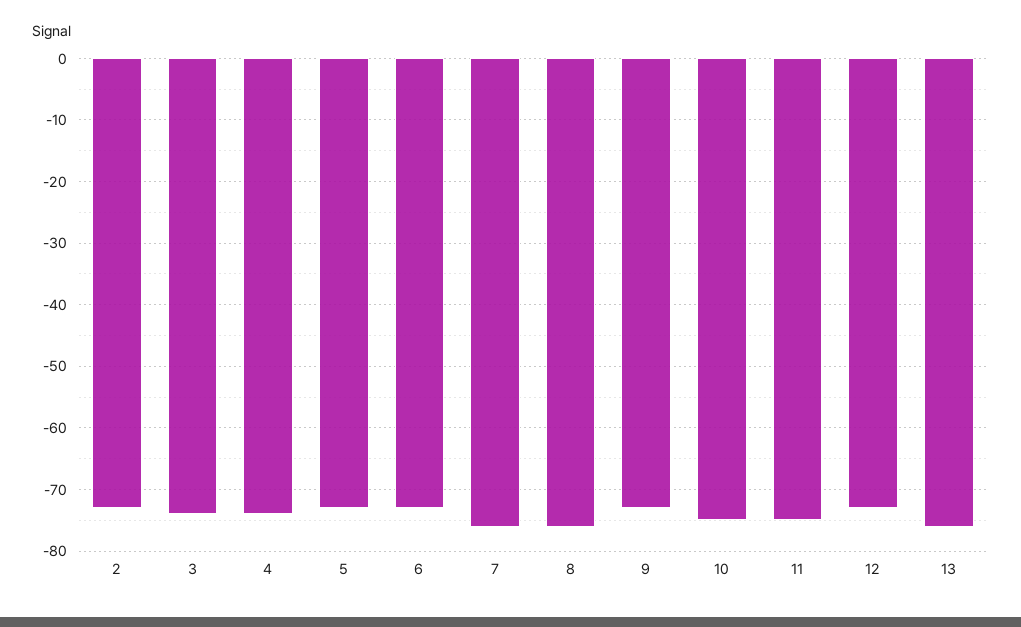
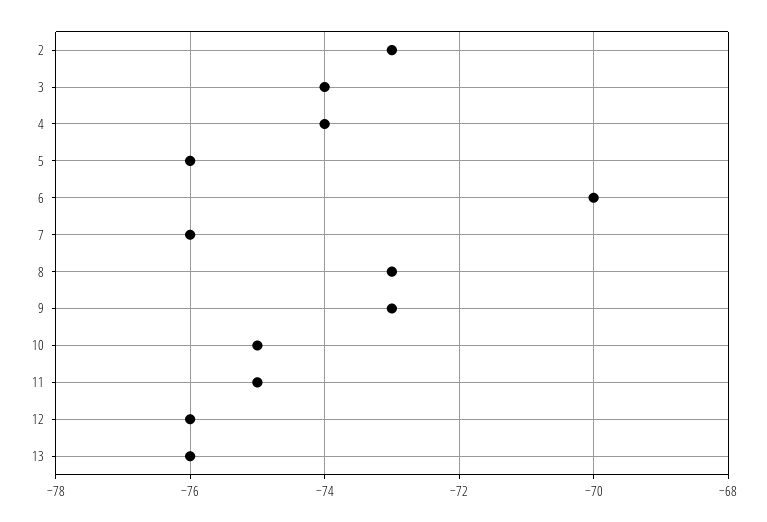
5: -73 -> -76
6: -73 -> -70
8: -76 -> -73
12: -73 -> -76

